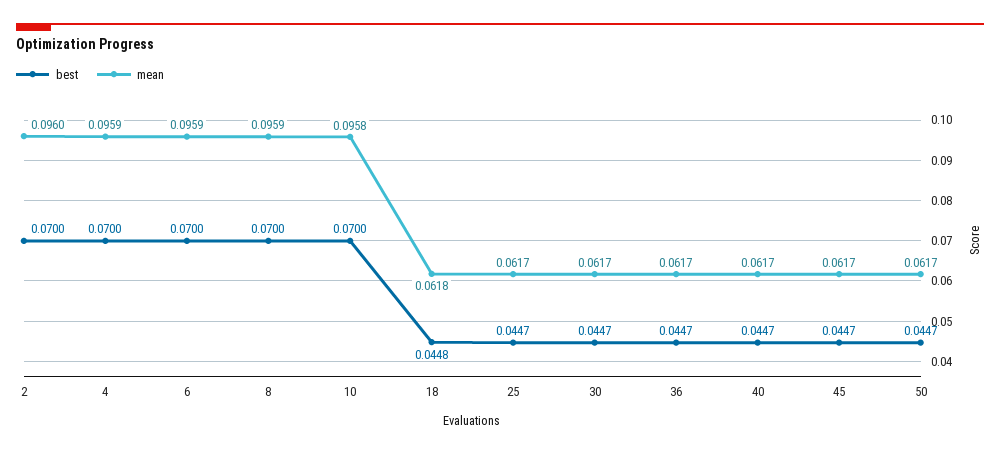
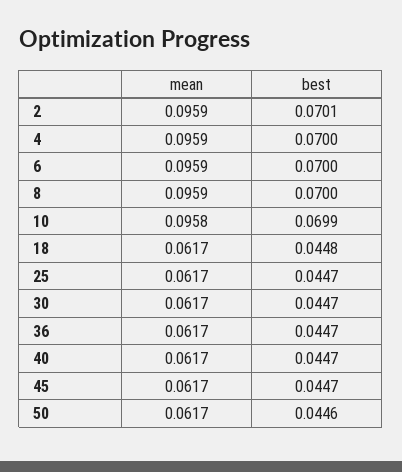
best, 2: 0.07 -> 0.0701
mean, 2: 0.096 -> 0.0959
best, 10: 0.07 -> 0.0699
mean, 18: 0.0618 -> 0.0617
best, 50: 0.0447 -> 0.0446

